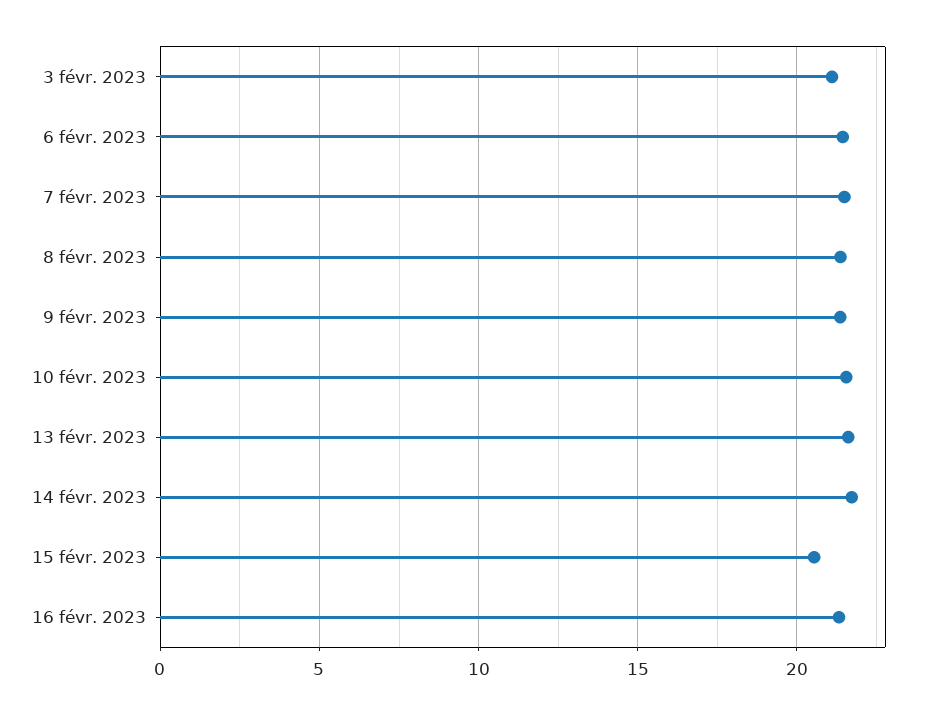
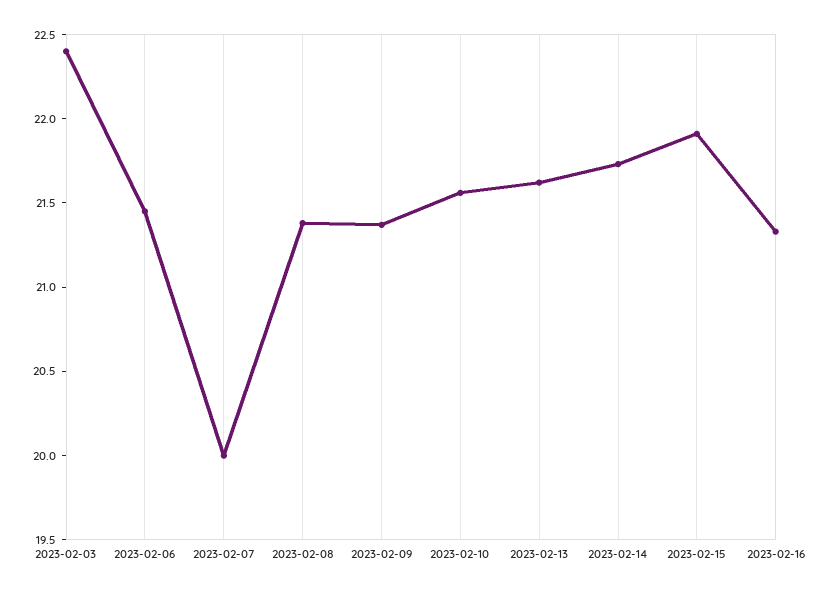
3 févr. 2023: 21 -> 22.4
7 févr. 2023: 21.5 -> 20
15 févr. 2023: 20.5 -> 21.9

